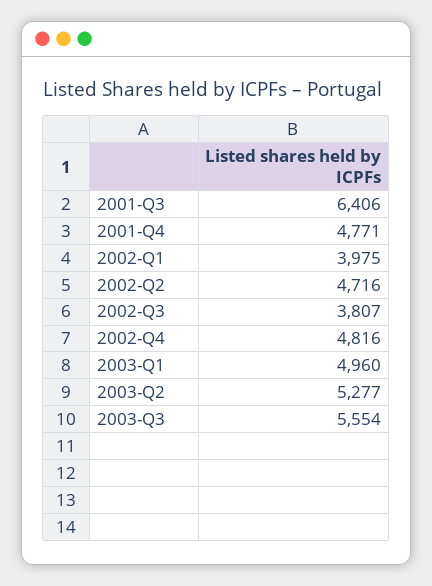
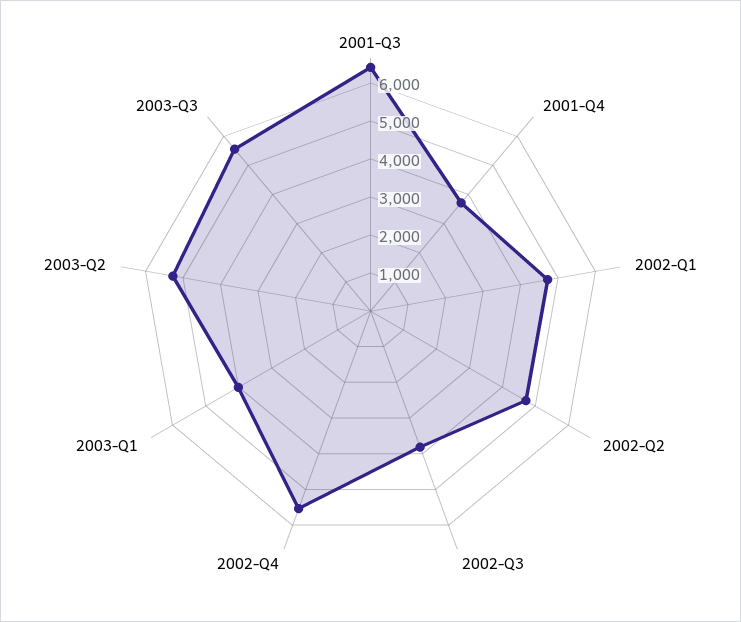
2001-Q4: 4771 -> 3750
2002-Q1: 3975 -> 4750
2002-Q4: 4816 -> 5500
2003-Q1: 4960 -> 4000

